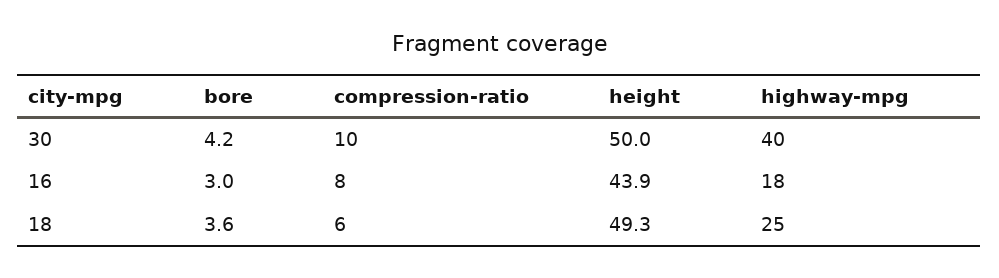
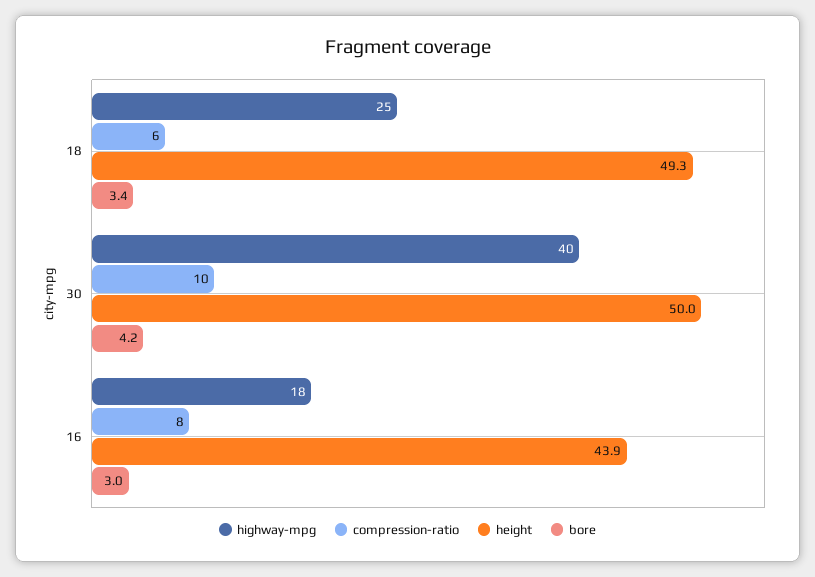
bore, 18: 3.6 -> 3.4

